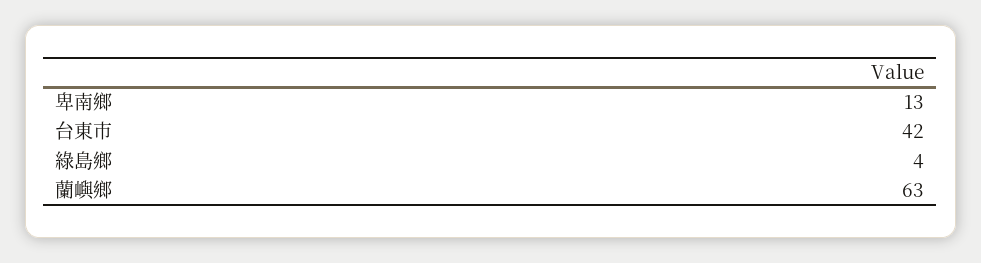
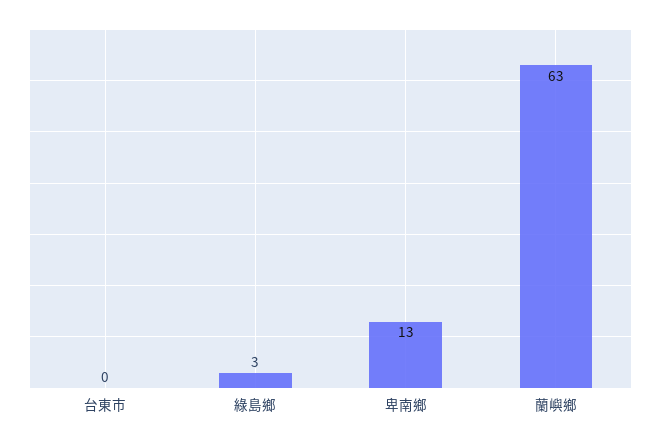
台東市: 42 -> 0
綠島鄉: 4 -> 3

